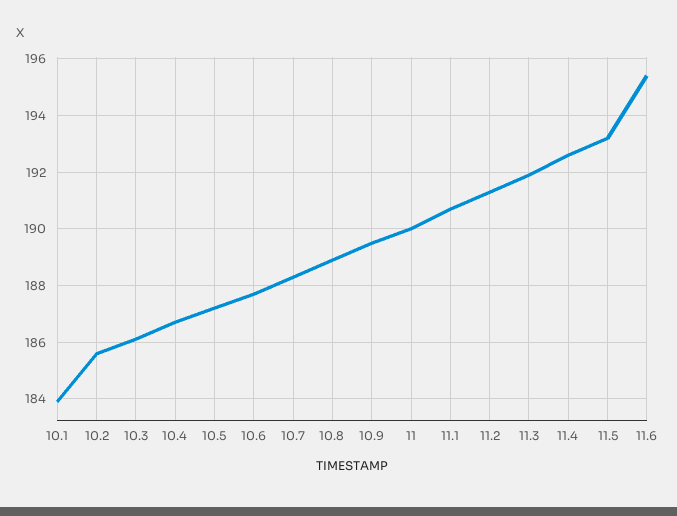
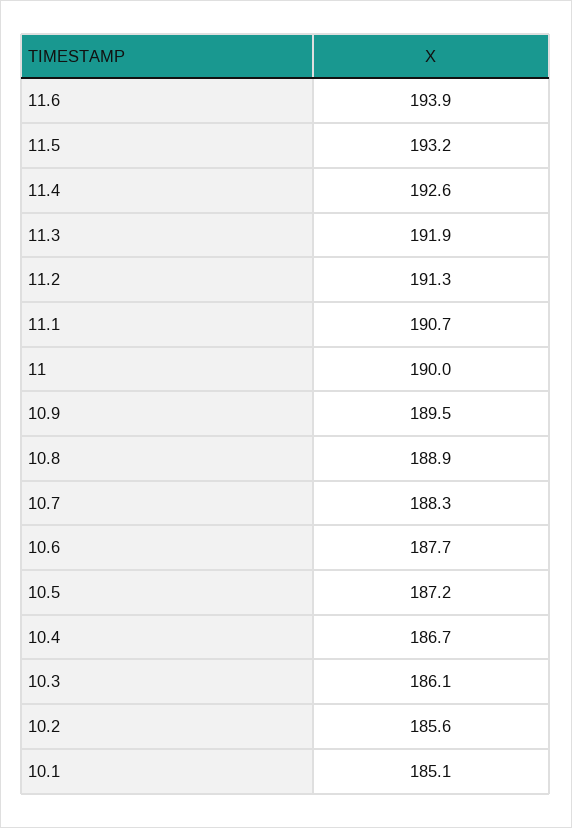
10.1: 184 -> 185.1
11.6: 195.5 -> 193.9

